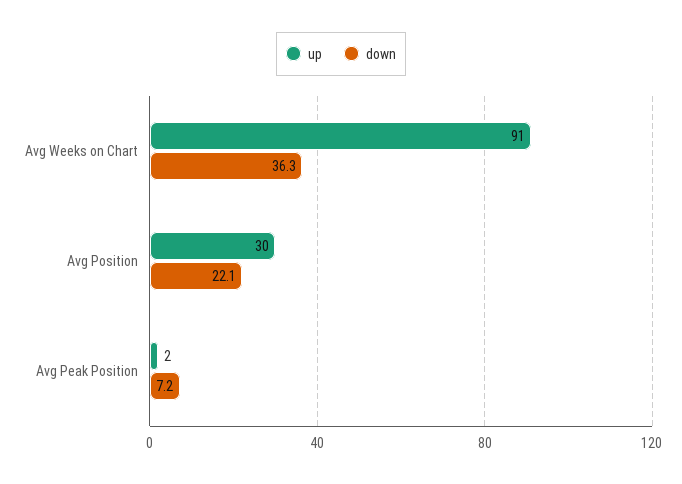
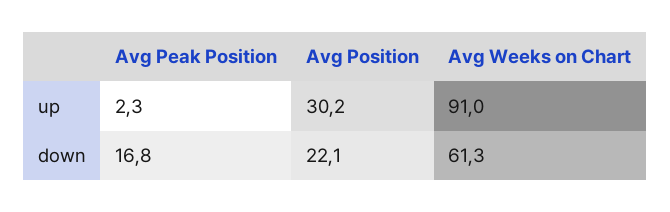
down, Avg Weeks on Chart: 36.3 -> 61.3
down, Avg Peak Position: 7.2 -> 16.8

